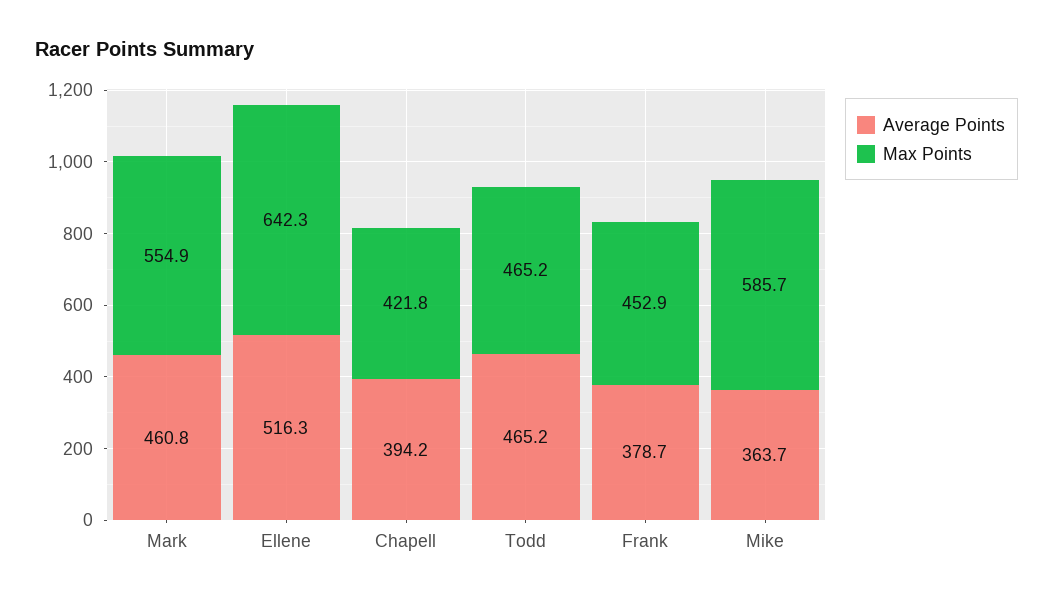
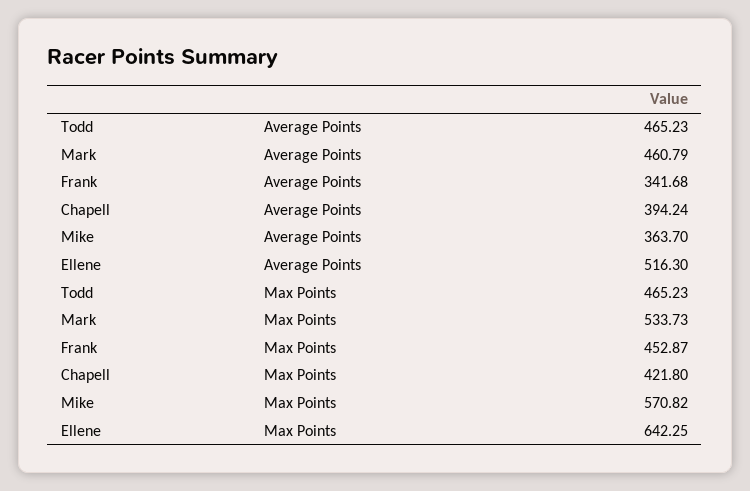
Max Points, Mark: 554.9 -> 533.73
Average Points, Frank: 378.7 -> 341.68
Max Points, Mike: 585.7 -> 570.82

